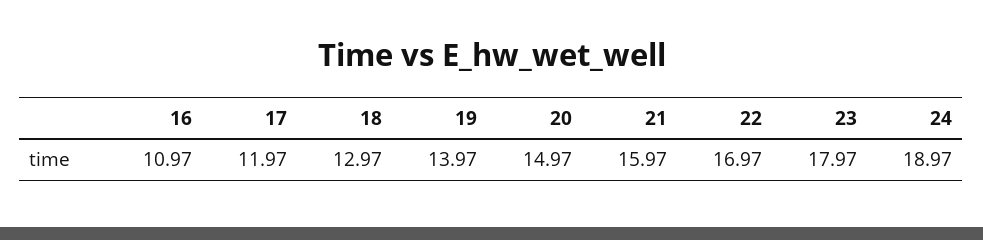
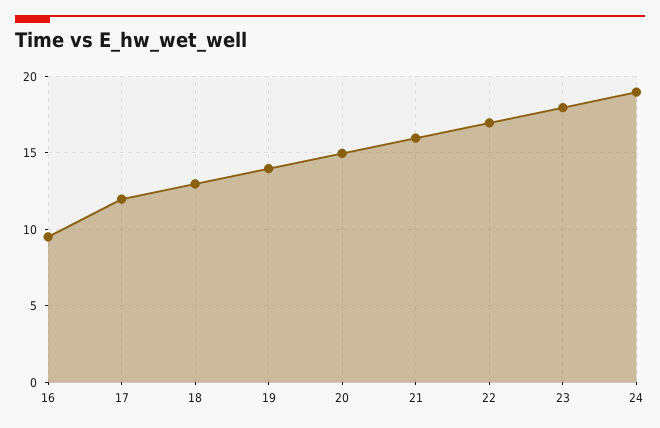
16: 10.97 -> 9.5

